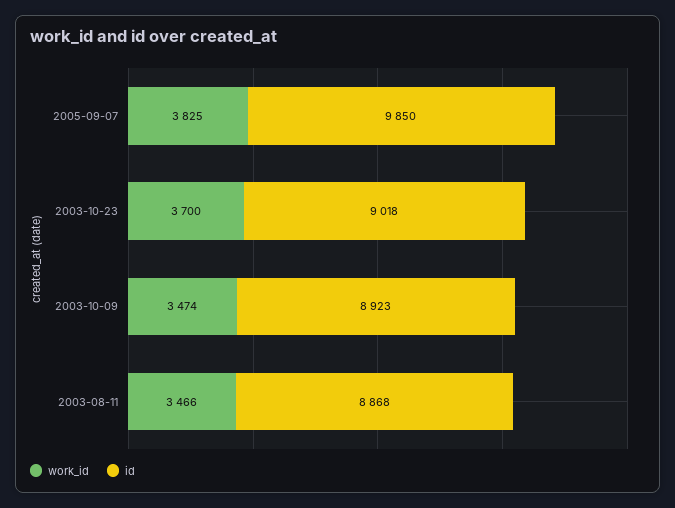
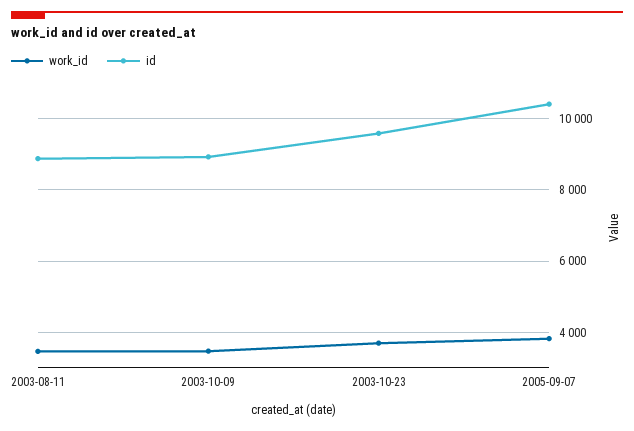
id, 2005-09-07: 9850 -> 10400
id, 2003-10-23: 9018 -> 9600

